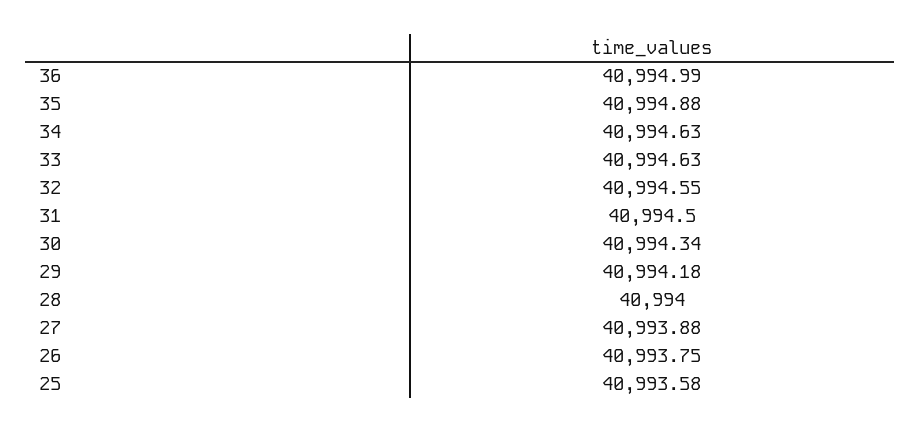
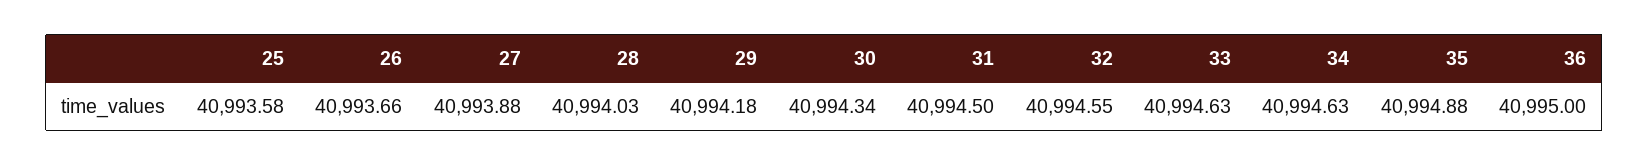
36: 40994.99 -> 40995
28: 40994 -> 40994.03
26: 40993.75 -> 40993.66

